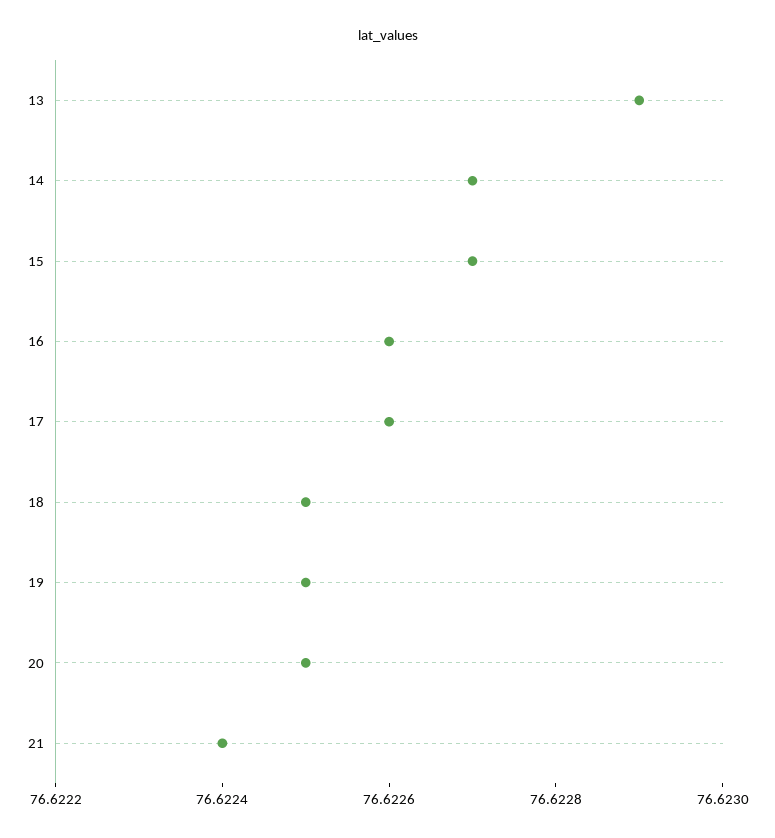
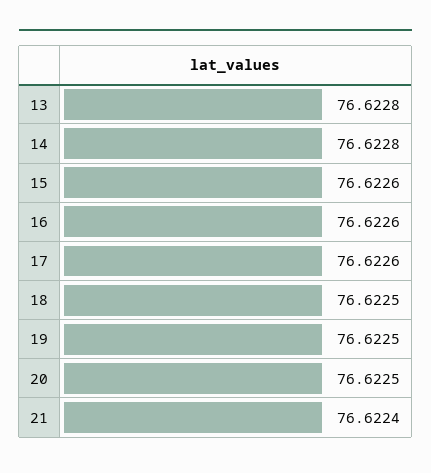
13: 76.6229 -> 76.6228
14: 76.6227 -> 76.6228
15: 76.6227 -> 76.6226

